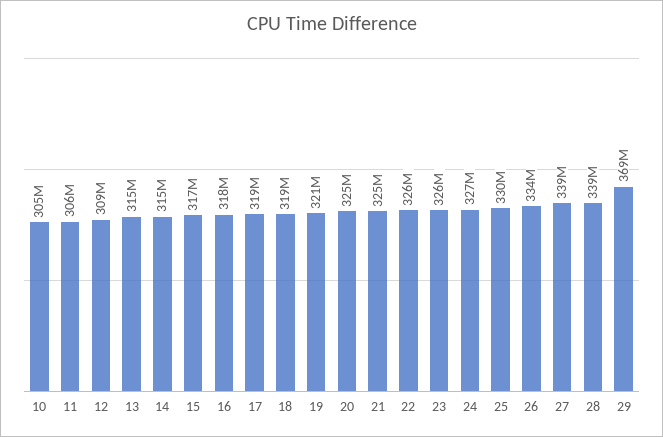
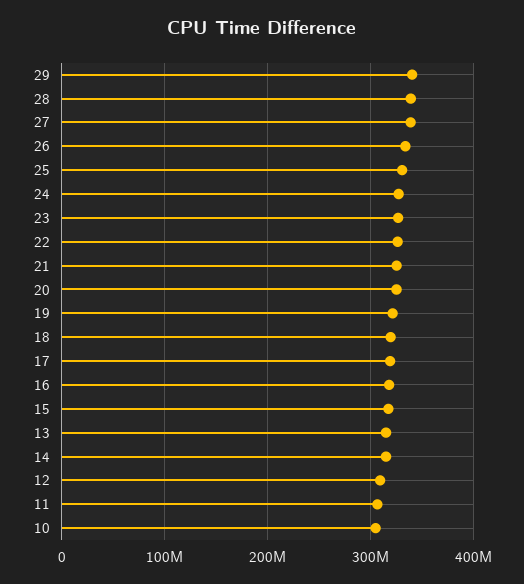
29: 369000000 -> 340000000

